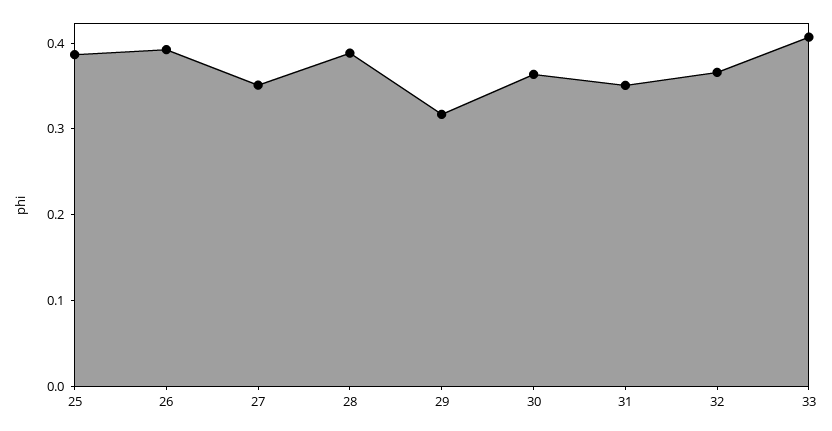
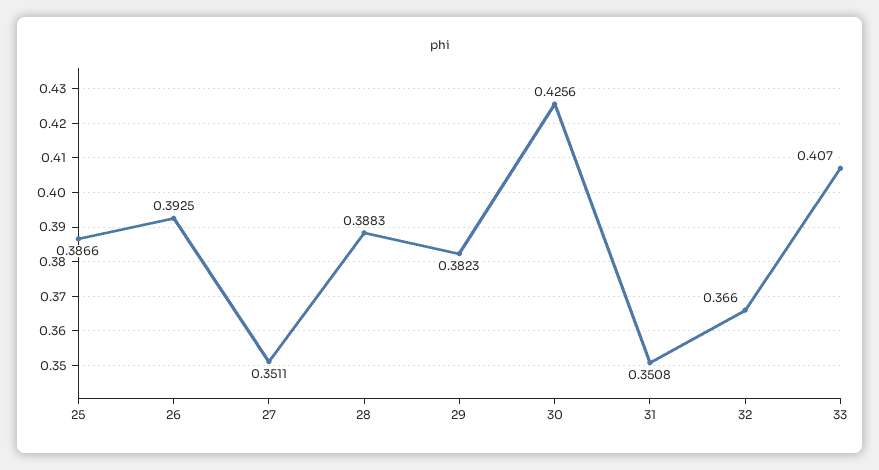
29: 0.32 -> 0.3823
30: 0.36 -> 0.4256

